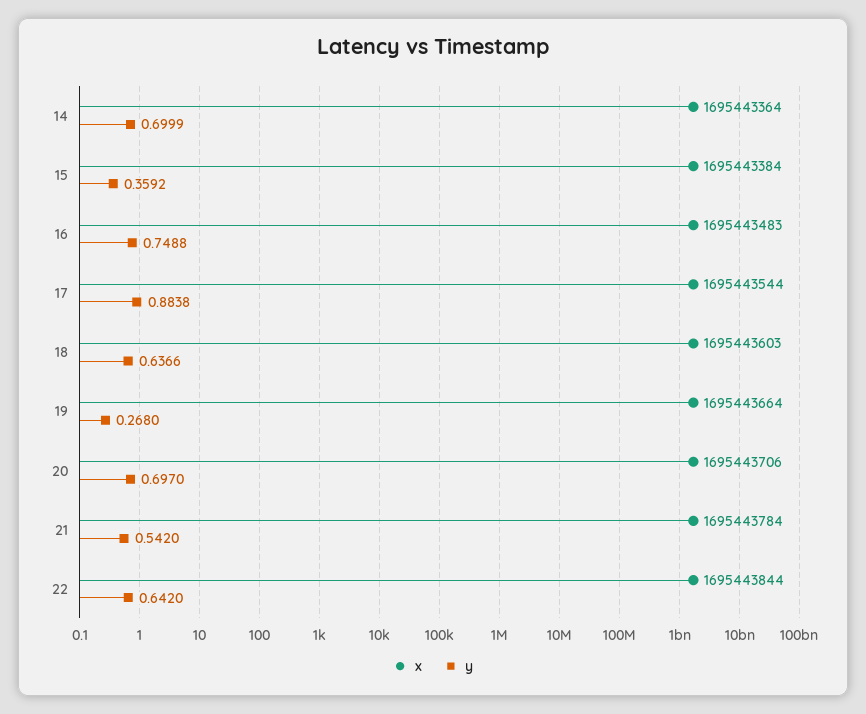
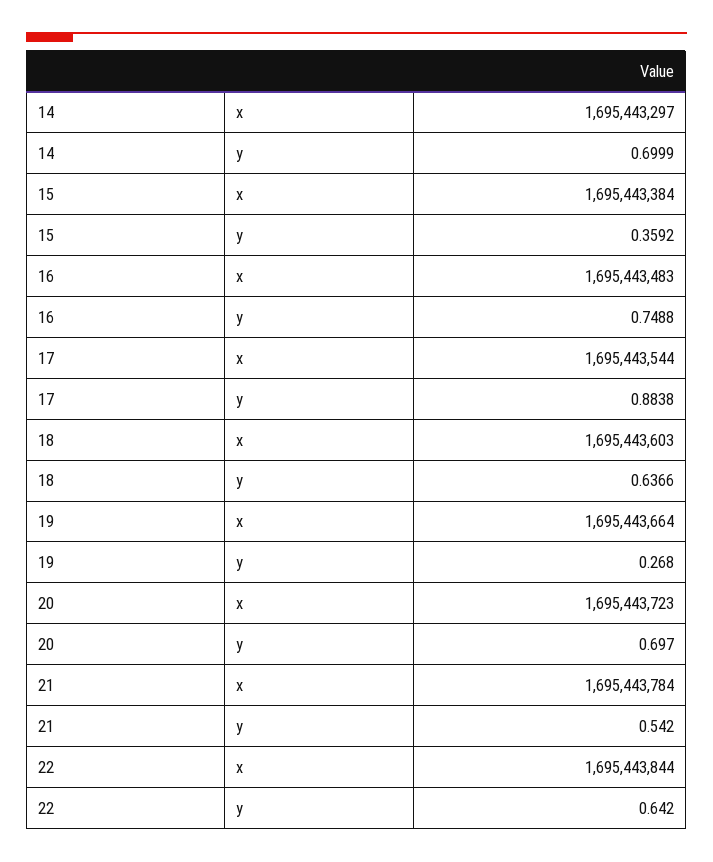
x, 14: 1695443364 -> 1695443297
x, 20: 1695443706 -> 1695443723

